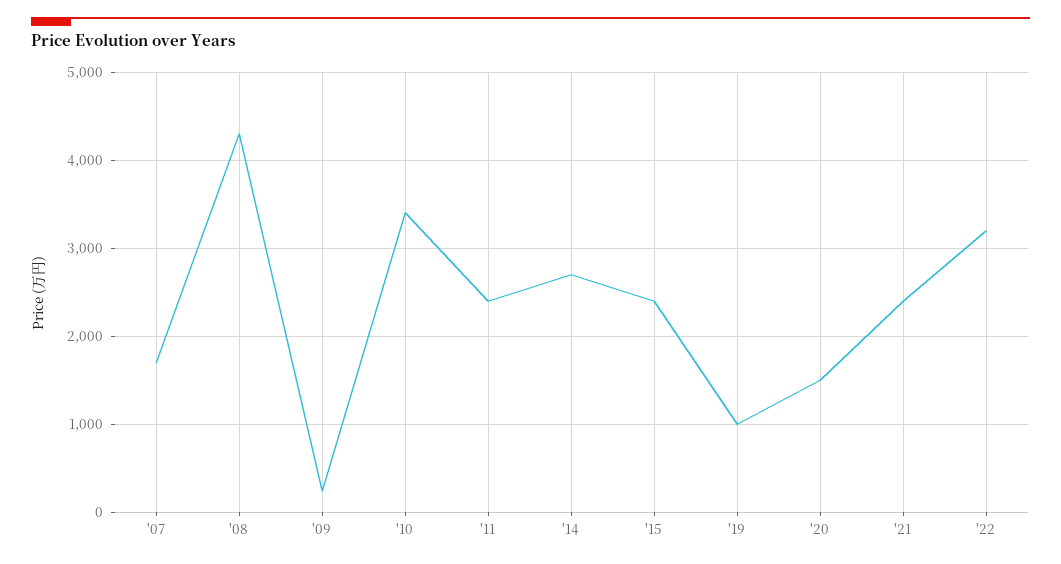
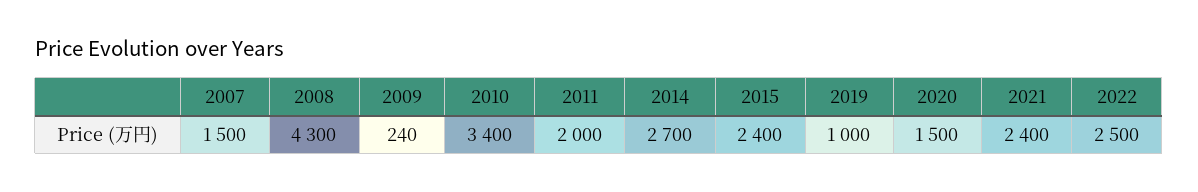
'07: 1700 -> 1500
'11: 2400 -> 2000
'22: 3200 -> 2500

